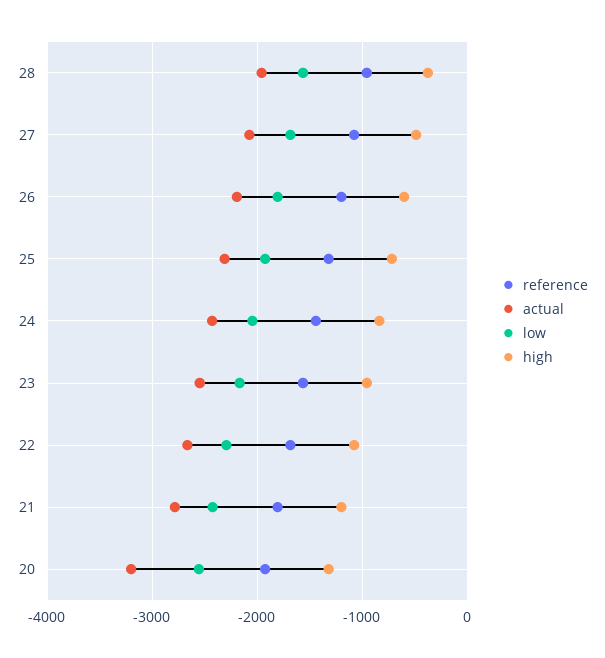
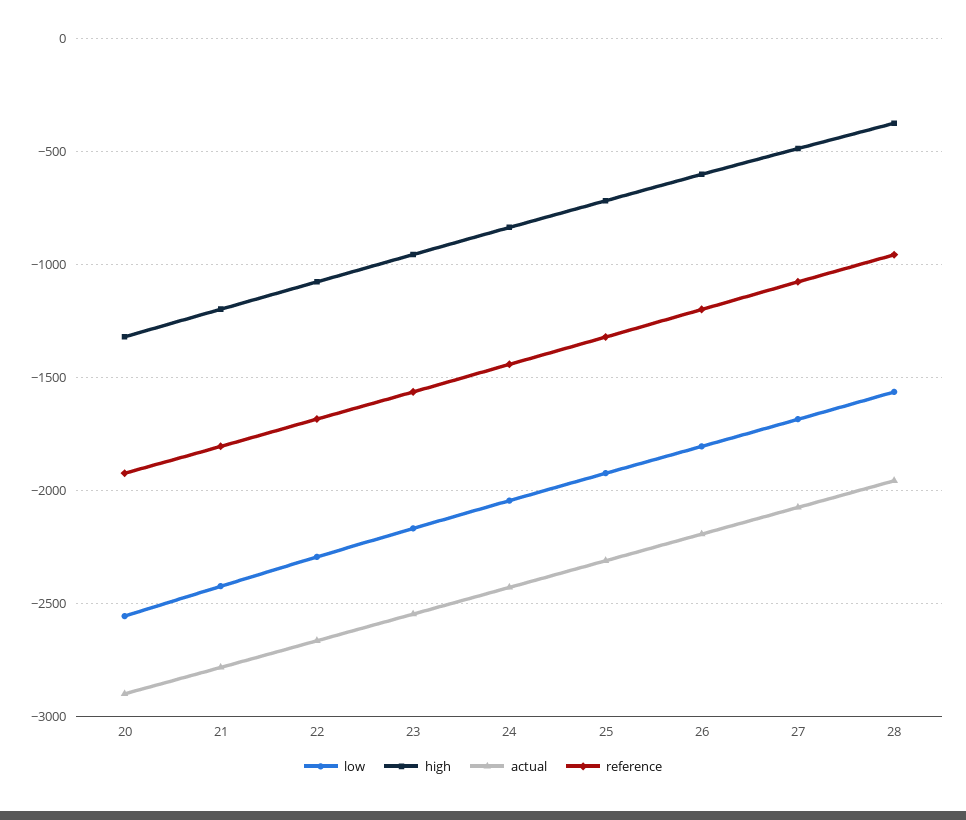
actual, 20: -3200 -> -2900

